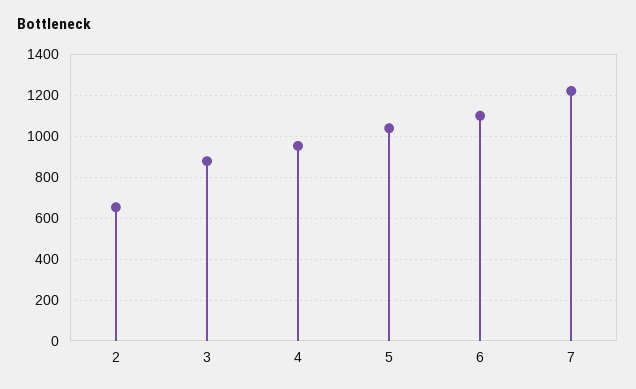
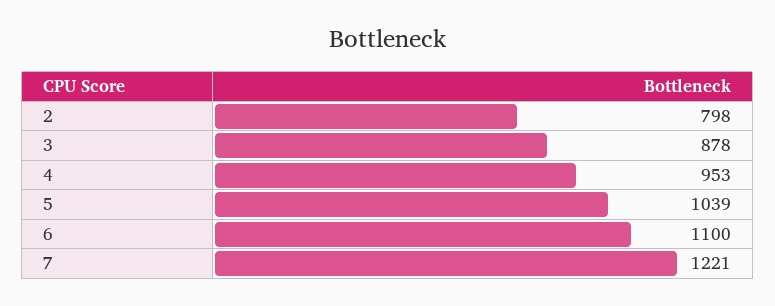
2: 650 -> 798

